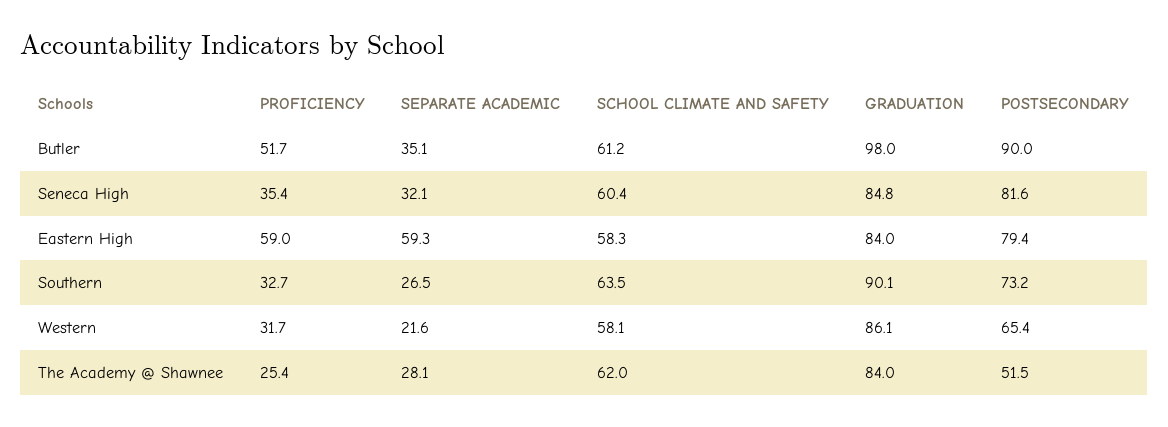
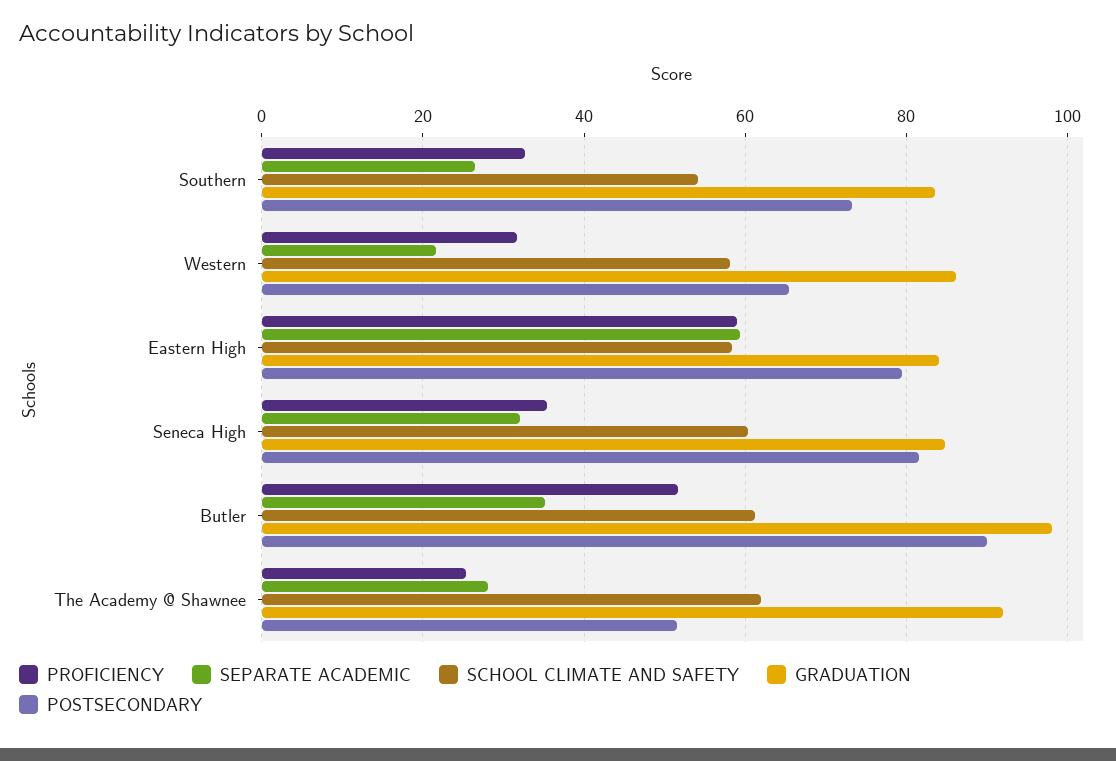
SCHOOL CLIMATE AND SAFETY, Southern: 63.5 -> 54
GRADUATION, Southern: 90.1 -> 84
GRADUATION, The Academy @ Shawnee: 84 -> 92

